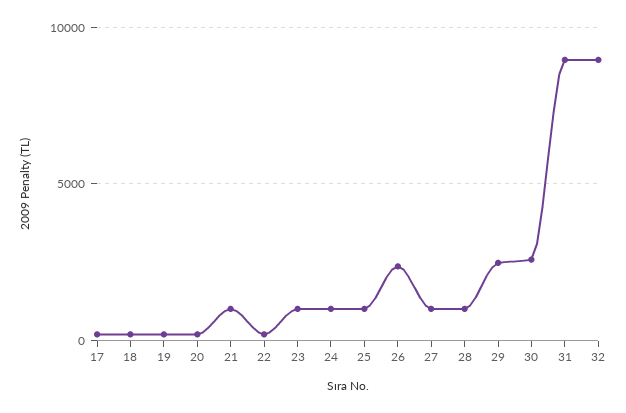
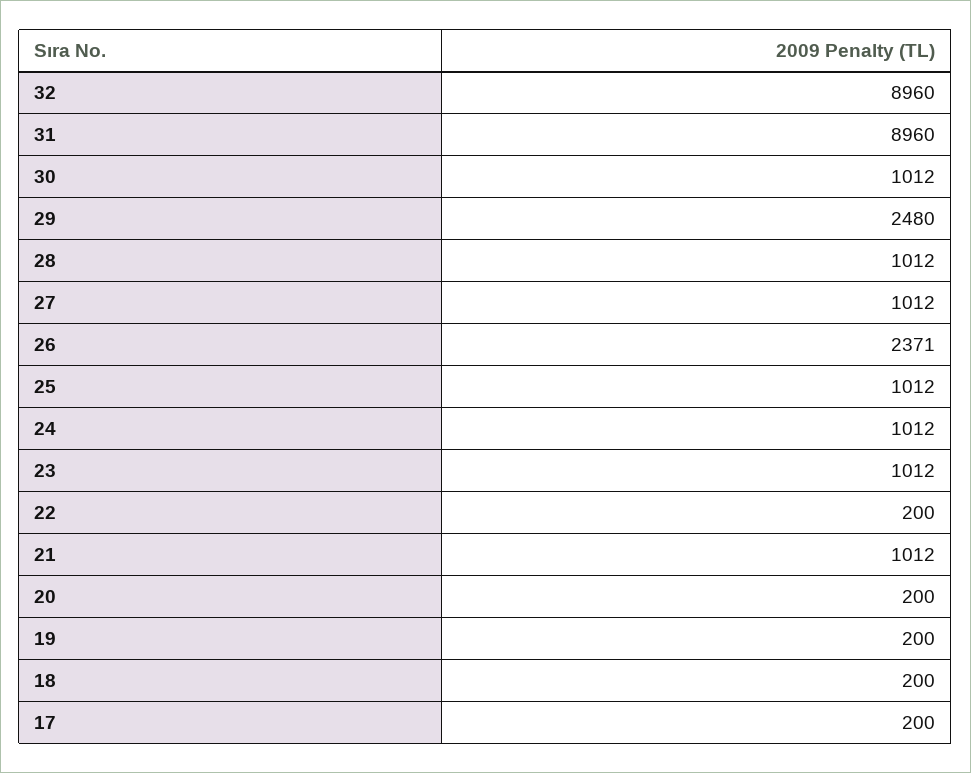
30: 2500 -> 1012

